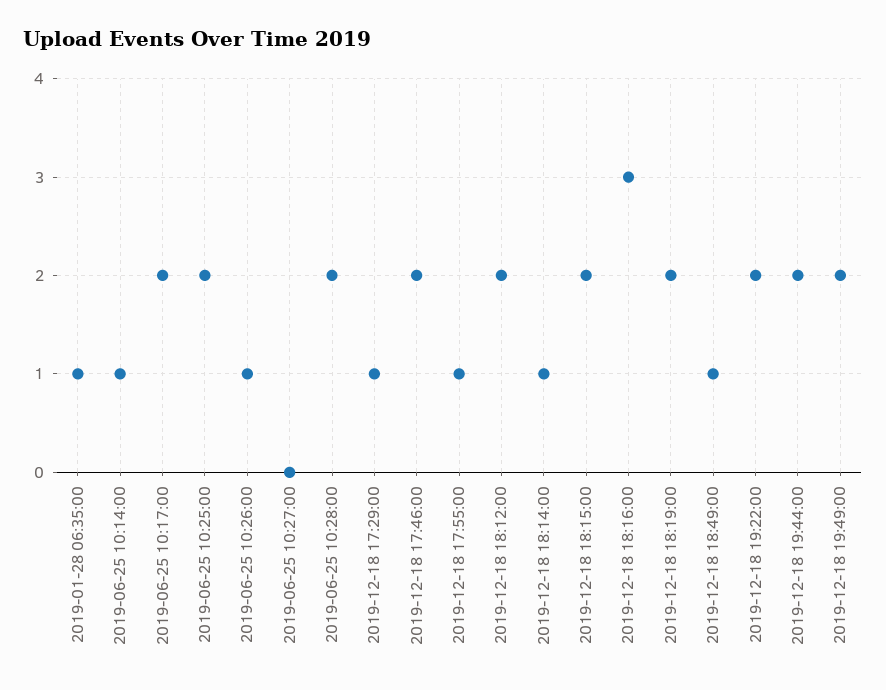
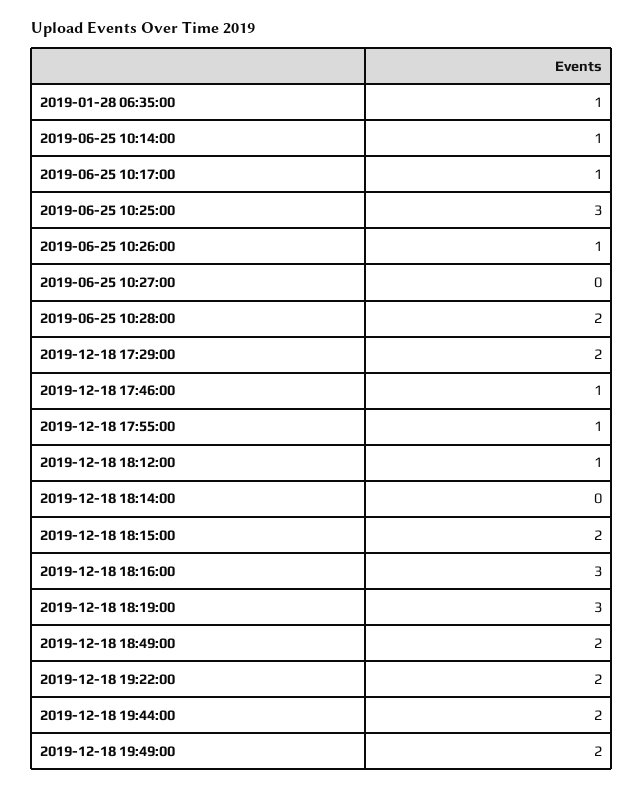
2019-06-25 10:17:00: 2 -> 1
2019-06-25 10:25:00: 2 -> 3
2019-12-18 17:29:00: 1 -> 2
2019-12-18 17:46:00: 2 -> 1
2019-12-18 18:12:00: 2 -> 1
2019-12-18 18:14:00: 1 -> 0
2019-12-18 18:19:00: 2 -> 3
2019-12-18 18:49:00: 1 -> 2

